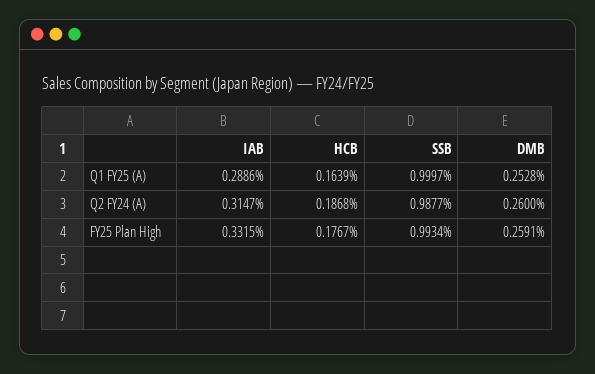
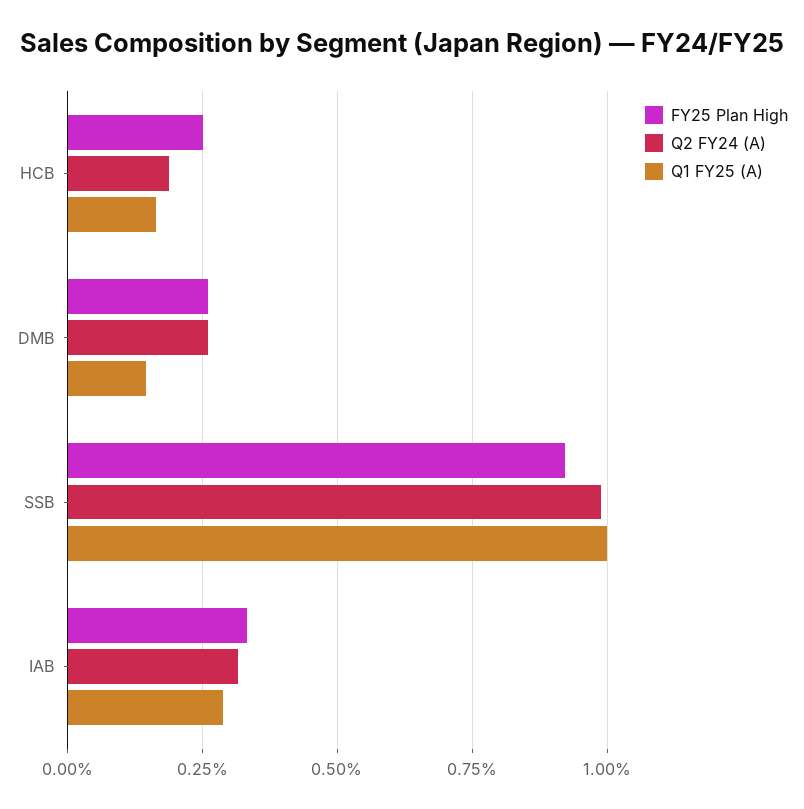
Q1 FY25 (A), DMB: 0.2528 -> 0.15
FY25 Plan High, HCB: 0.1767 -> 0.25
FY25 Plan High, SSB: 0.9934 -> 0.925

